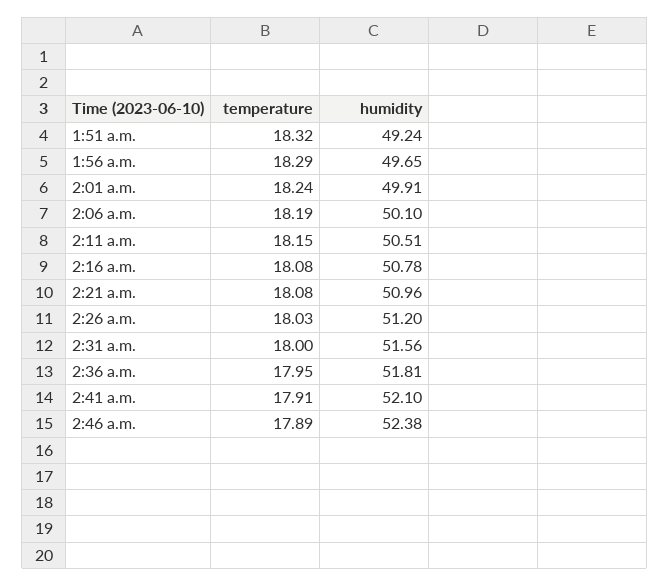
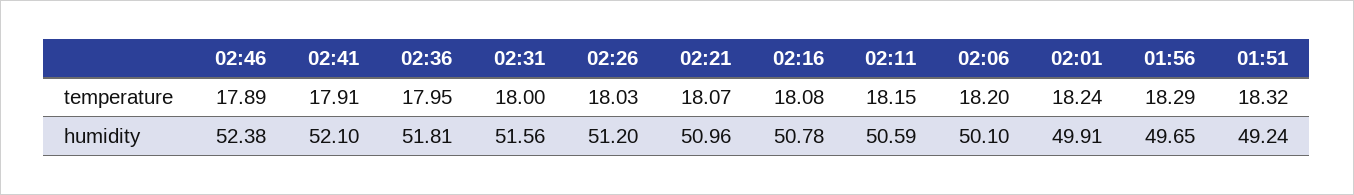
temperature, 2:06 a.m.: 18.19 -> 18.2
humidity, 2:11 a.m.: 50.51 -> 50.59
temperature, 2:21 a.m.: 18.08 -> 18.07

